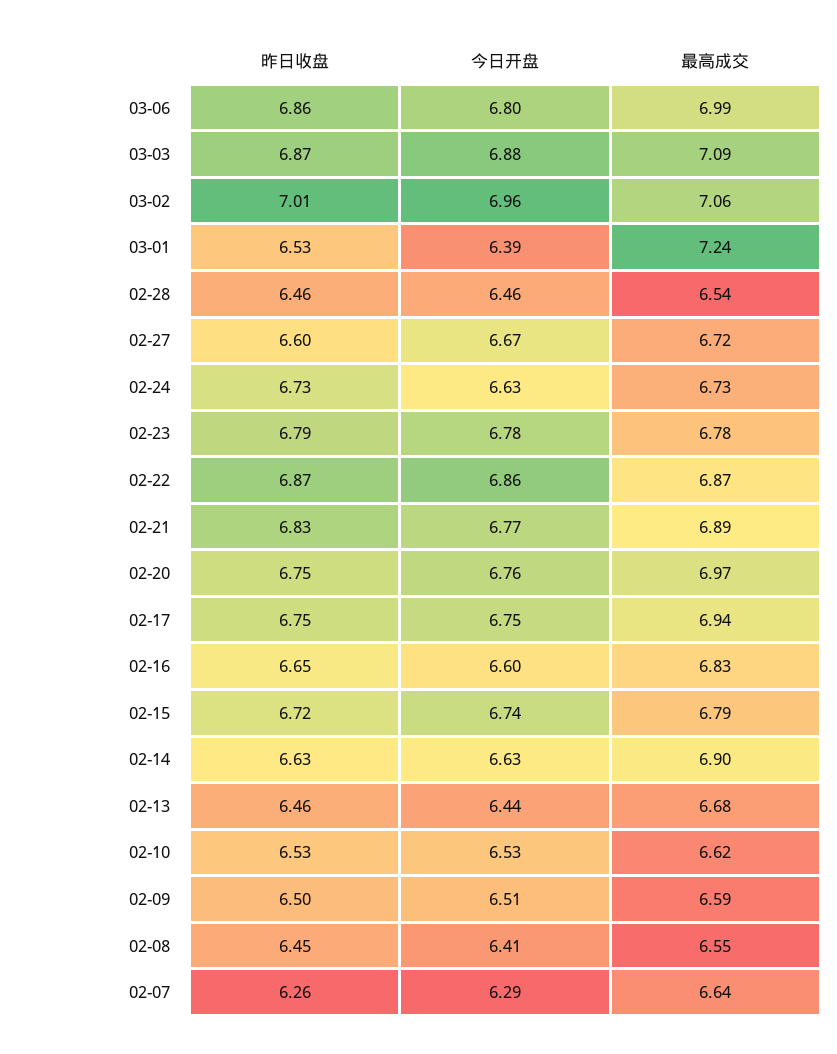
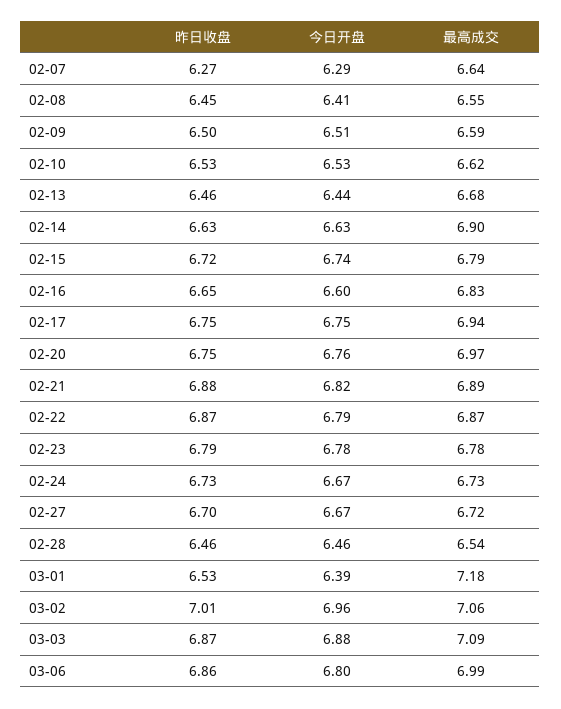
最高成交, 03-01: 7.24 -> 7.18
昨日收盘, 02-27: 6.6 -> 6.7
今日开盘, 02-24: 6.63 -> 6.67
今日开盘, 02-22: 6.86 -> 6.79
昨日收盘, 02-21: 6.83 -> 6.88
今日开盘, 02-21: 6.77 -> 6.82
昨日收盘, 02-07: 6.26 -> 6.27

